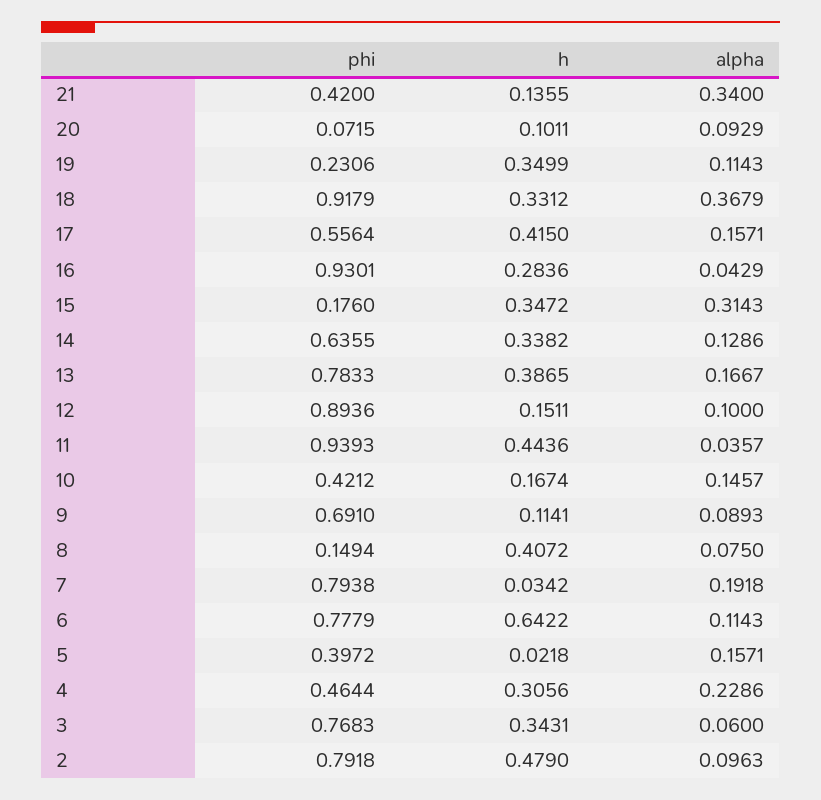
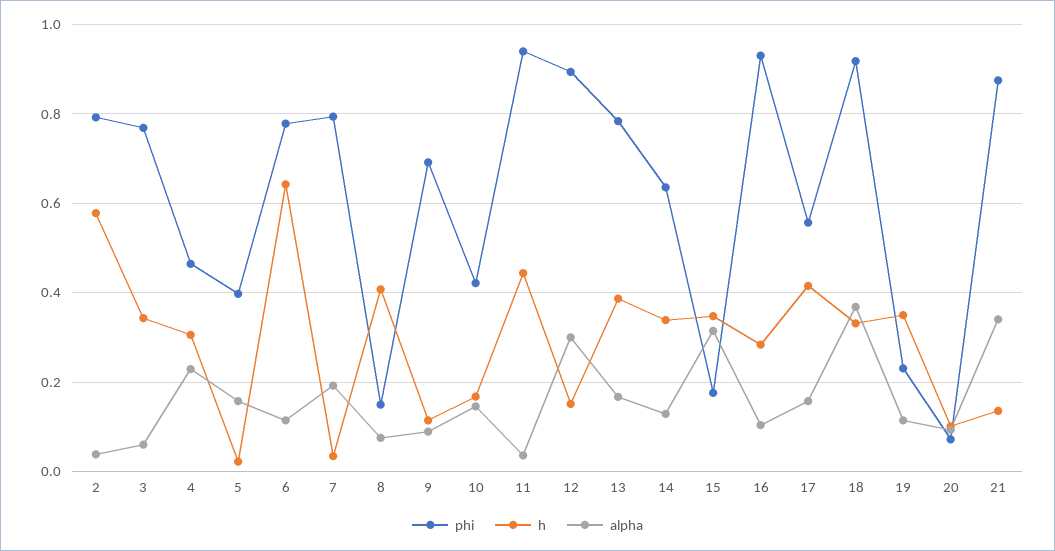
phi, 21: 0.42 -> 0.88
alpha, 16: 0.0429 -> 0.1
alpha, 12: 0.1 -> 0.3
h, 2: 0.479 -> 0.58
alpha, 2: 0.0963 -> 0.04

